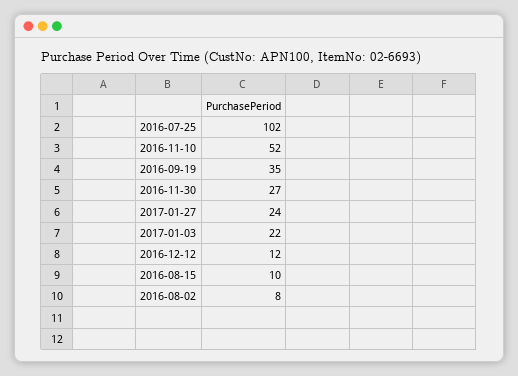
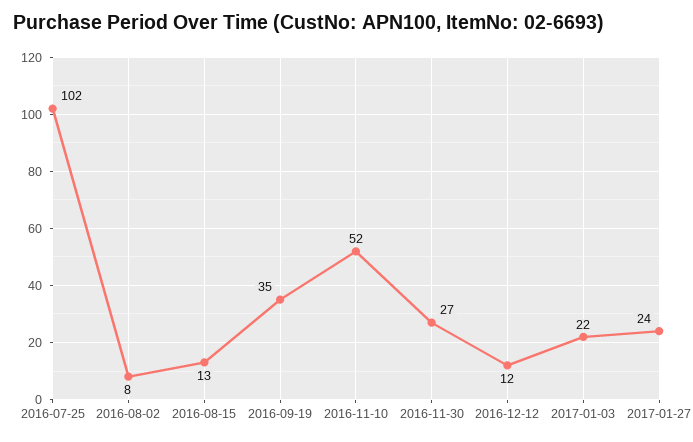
2016-08-15: 10 -> 13

